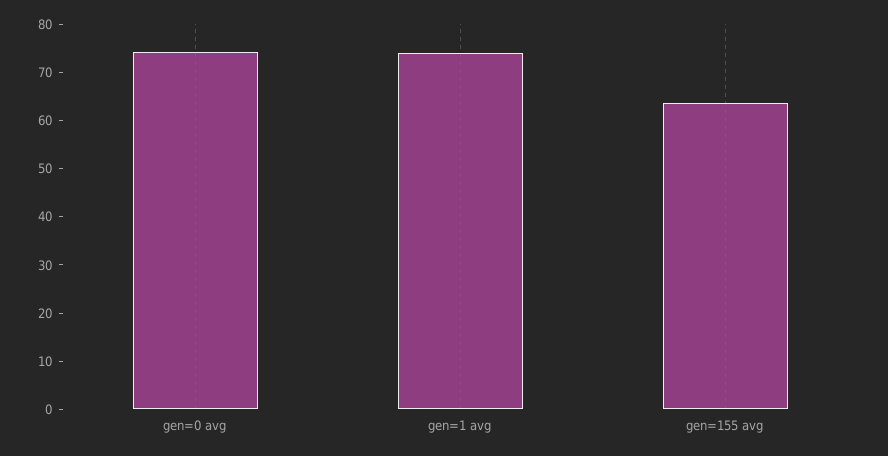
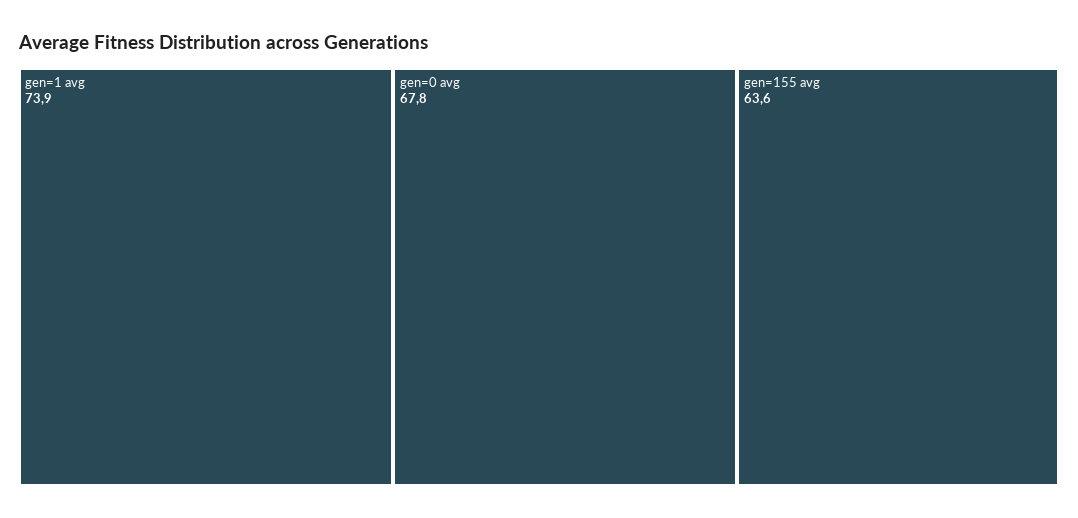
gen=0 avg: 74 -> 67.8

